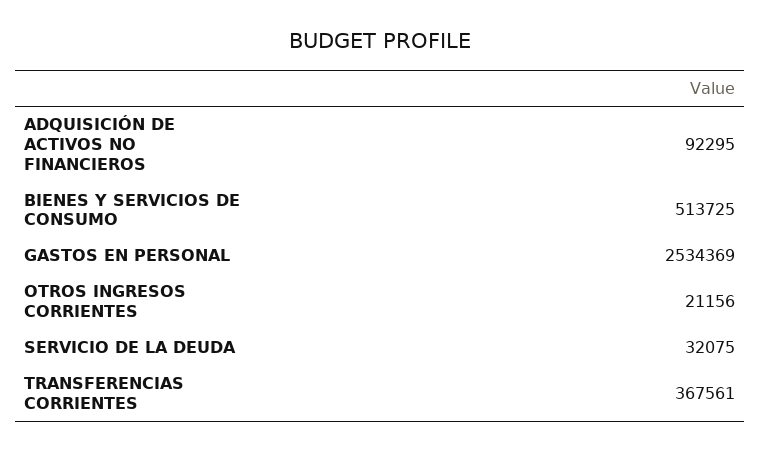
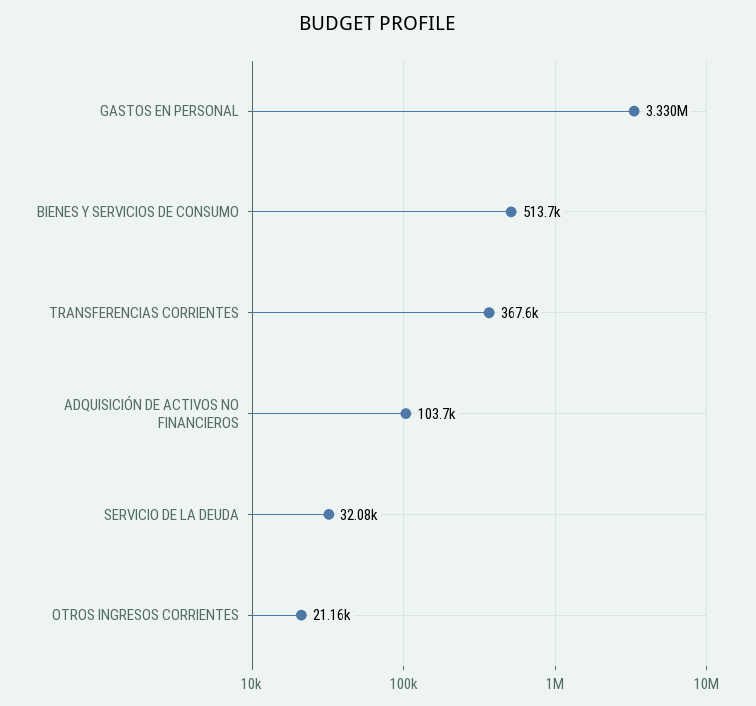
ADQUISICIÓN DE ACTIVOS NO FINANCIEROS: 92295 -> 103700
GASTOS EN PERSONAL: 2534369 -> 3330000

